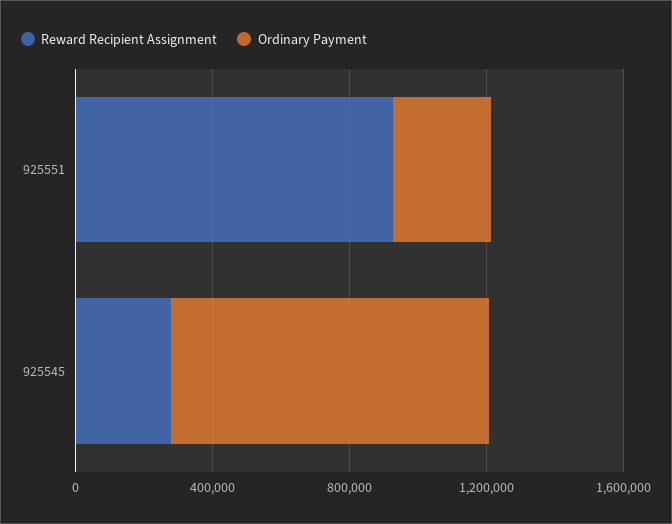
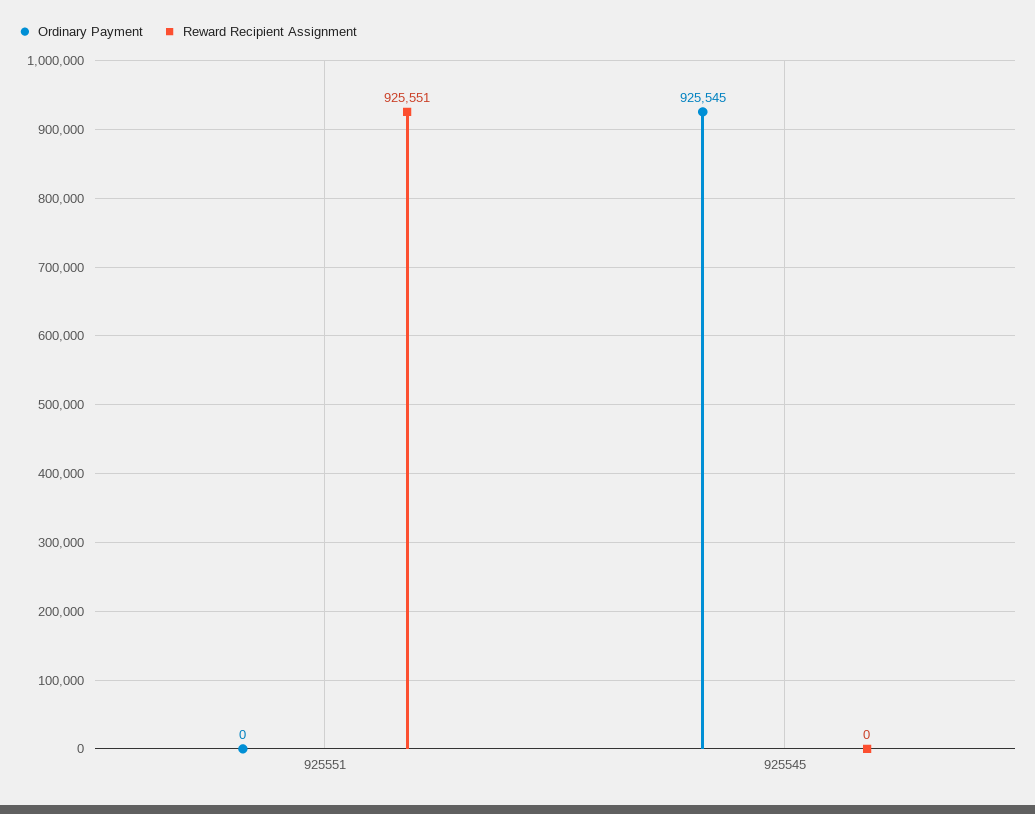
Ordinary Payment, 925551: 300000 -> 0
Reward Recipient Assignment, 925545: 300000 -> 0

